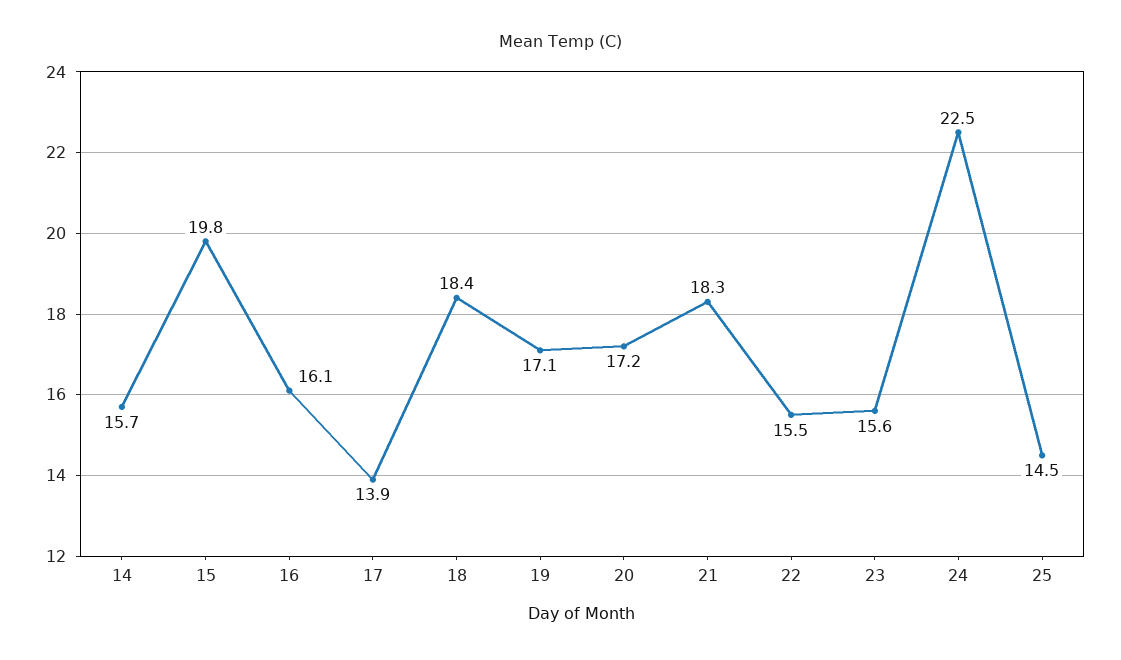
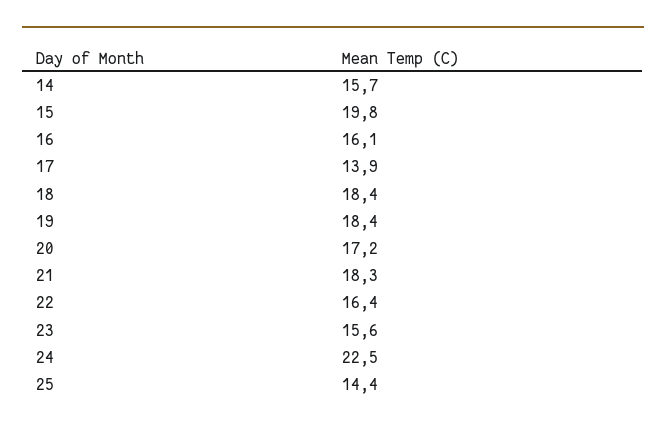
19: 17.1 -> 18.4
22: 15.5 -> 16.4
25: 14.5 -> 14.4

